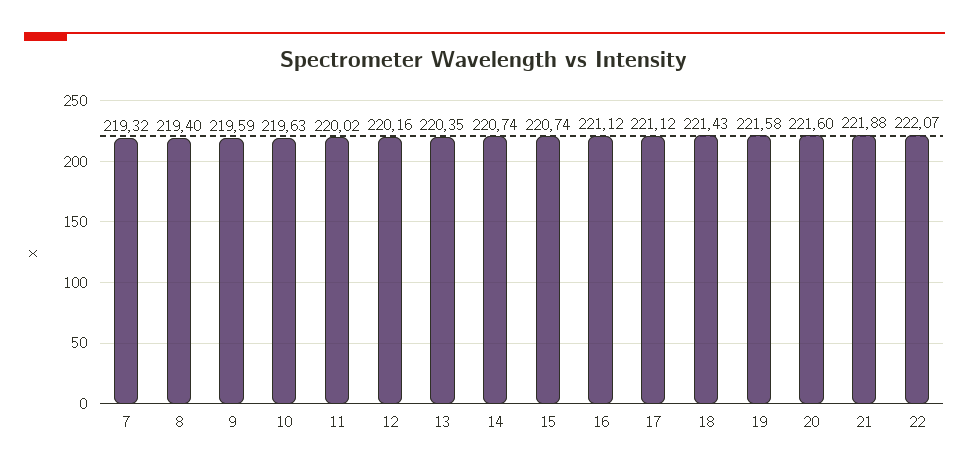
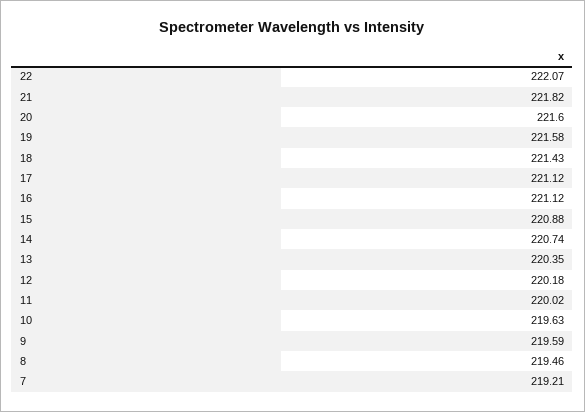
7: 219.32 -> 219.21
8: 219.4 -> 219.46
12: 220.16 -> 220.18
15: 220.74 -> 220.88
21: 221.88 -> 221.82

